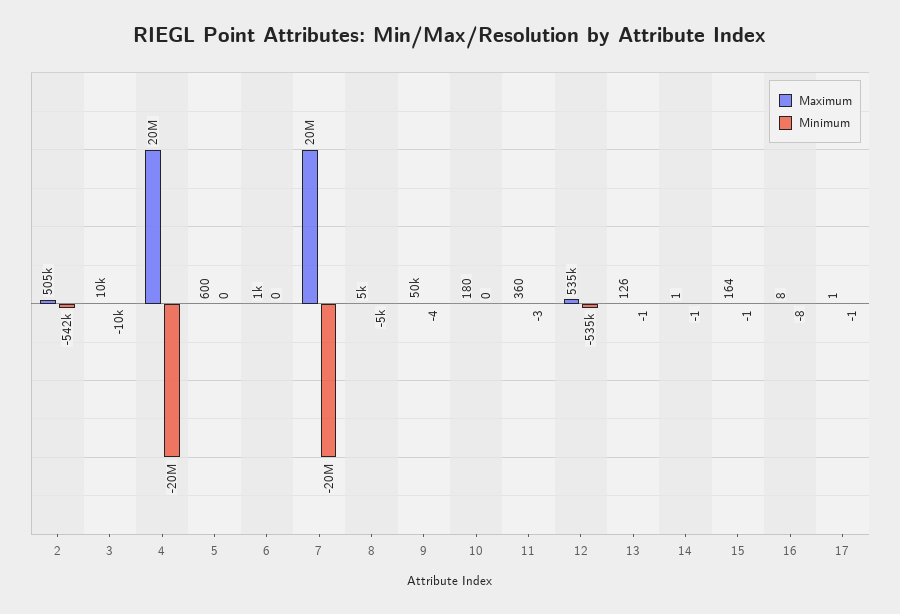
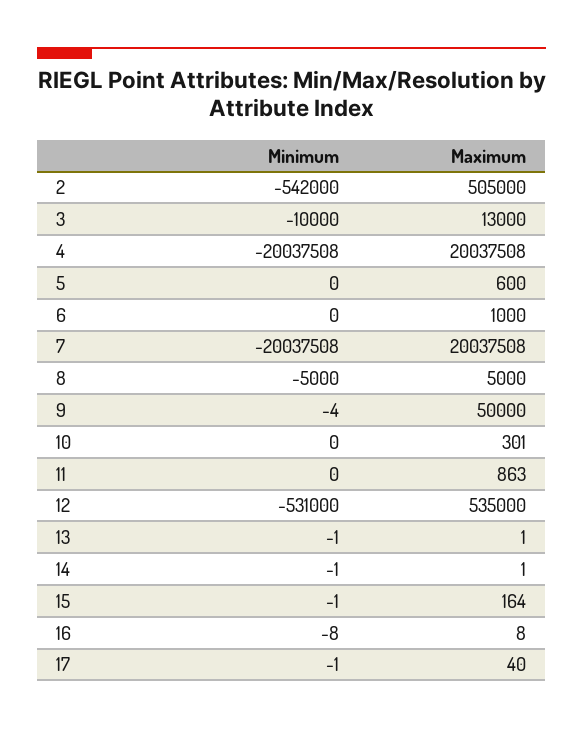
Maximum, 3: 10000 -> 13000
Maximum, 10: 180 -> 301
Maximum, 11: 360 -> 863
Minimum, 11: -3 -> 0
Minimum, 12: -535000 -> -531000
Maximum, 13: 126 -> 1
Maximum, 17: 1 -> 40

